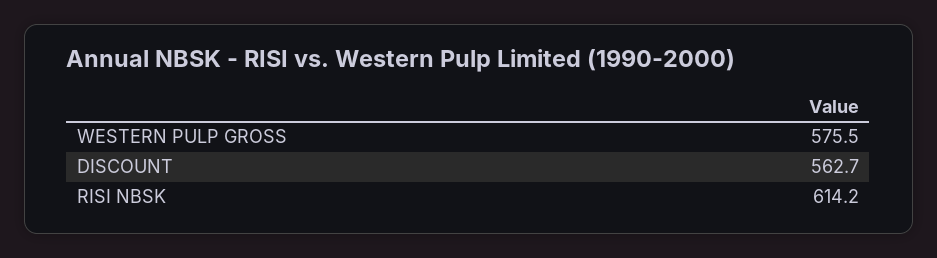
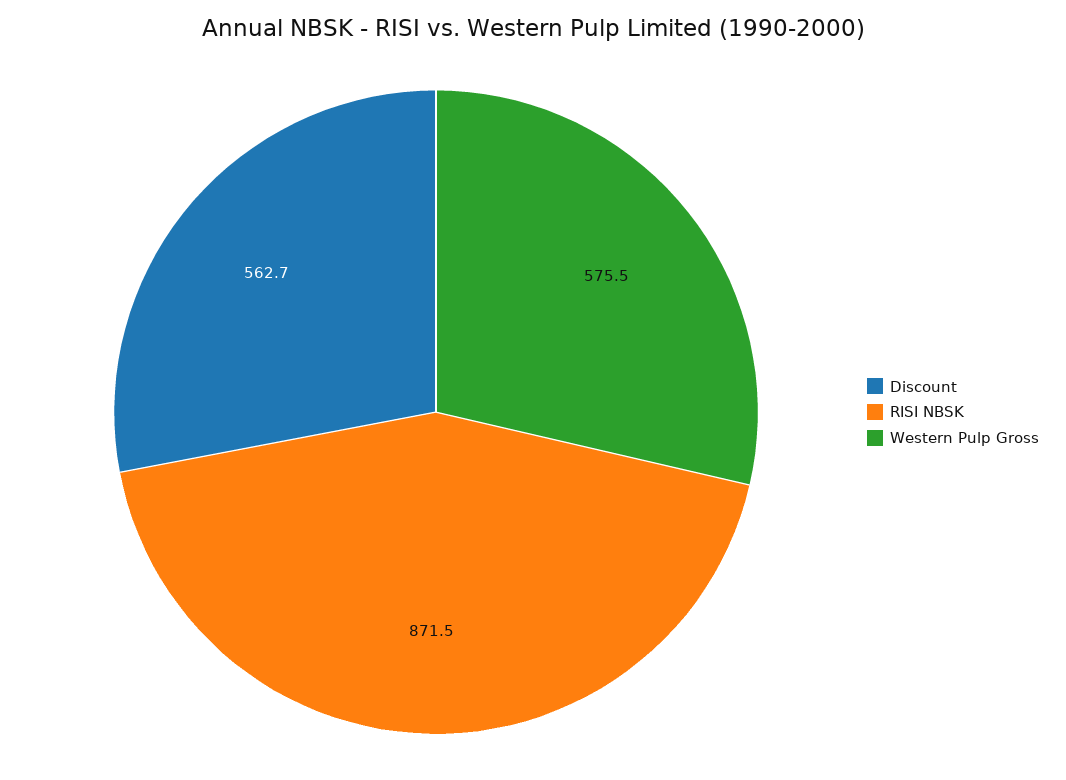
RISI NBSK: 614.2 -> 871.5

